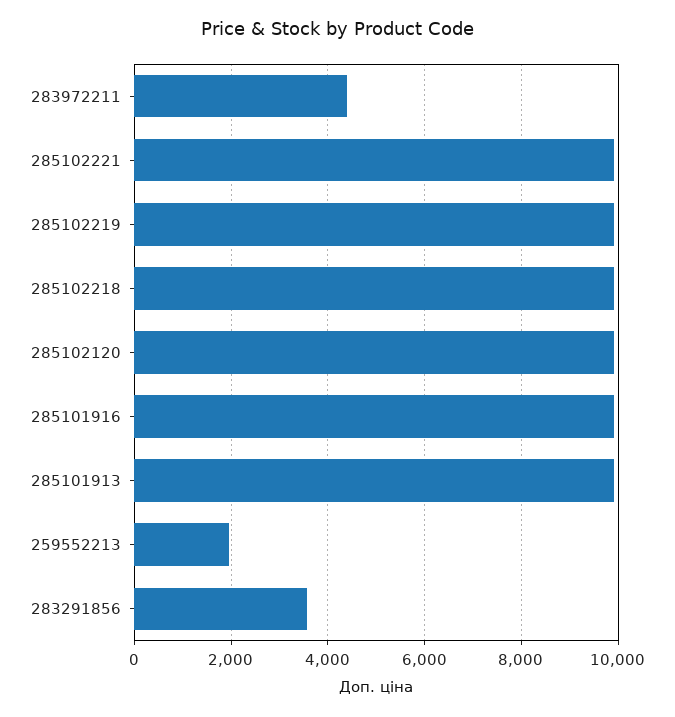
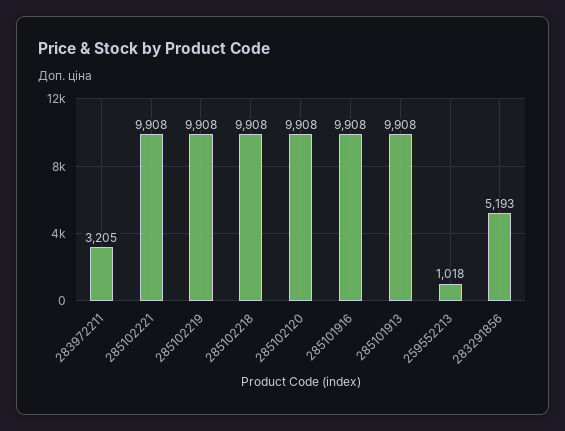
283972211: 4400 -> 3205
259552213: 2000 -> 1018
283291856: 3600 -> 5193

